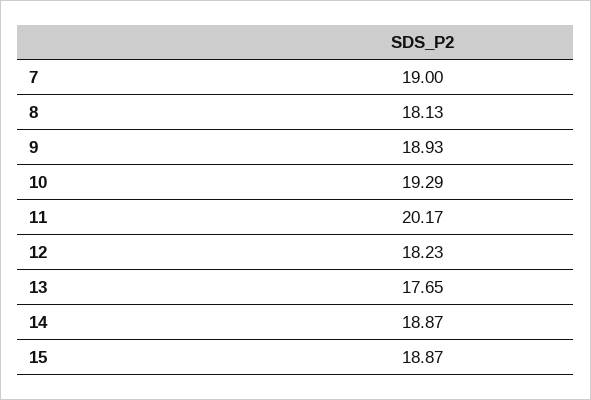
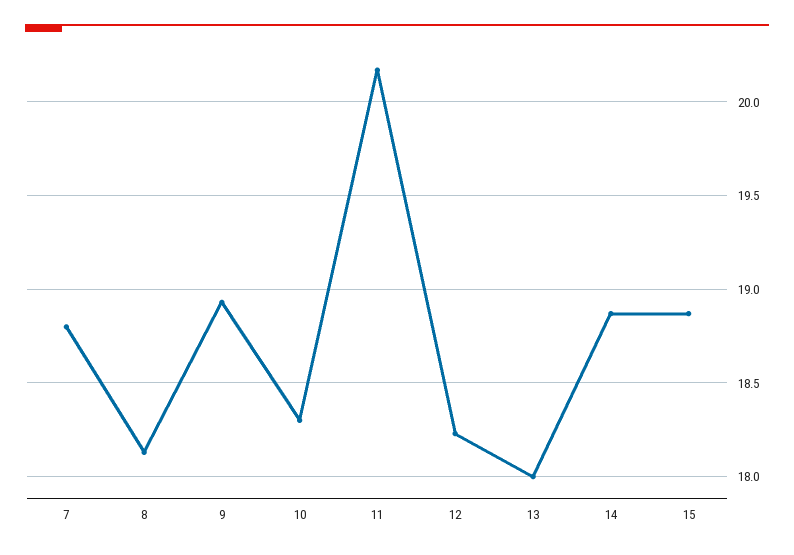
7: 19 -> 18.8
10: 19.29 -> 18.3
13: 17.65 -> 18

